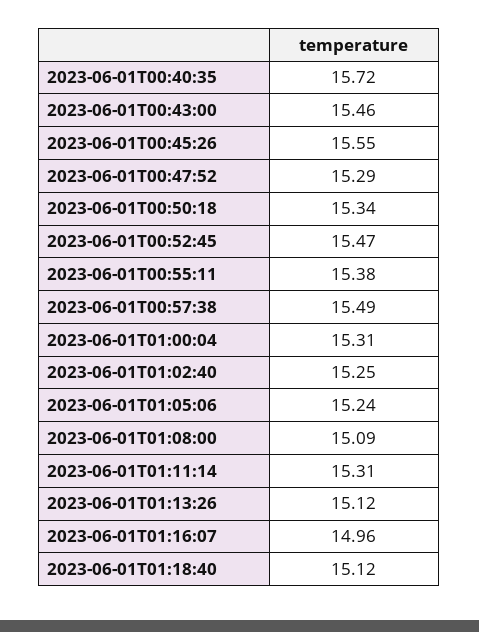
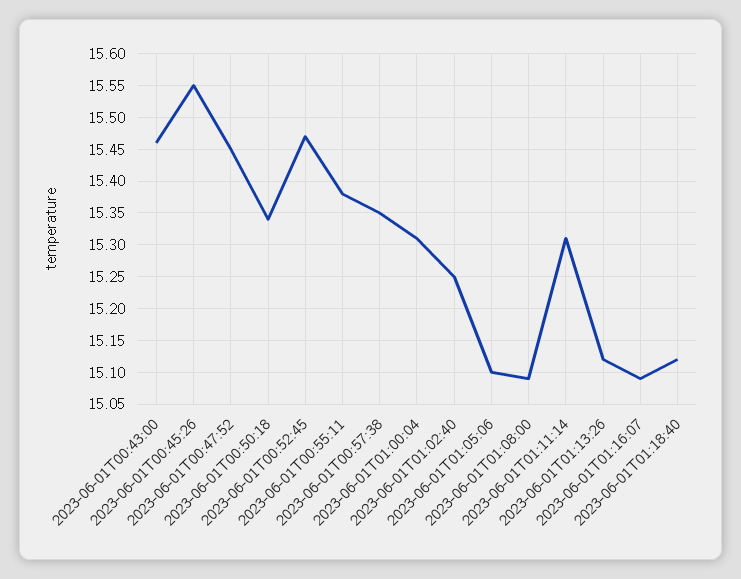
2023-06-01T00:40:35: 15.72 -> none
2023-06-01T00:47:52: 15.29 -> 15.45
2023-06-01T00:57:38: 15.49 -> 15.35
2023-06-01T01:05:06: 15.24 -> 15.1
2023-06-01T01:16:07: 14.96 -> 15.09

